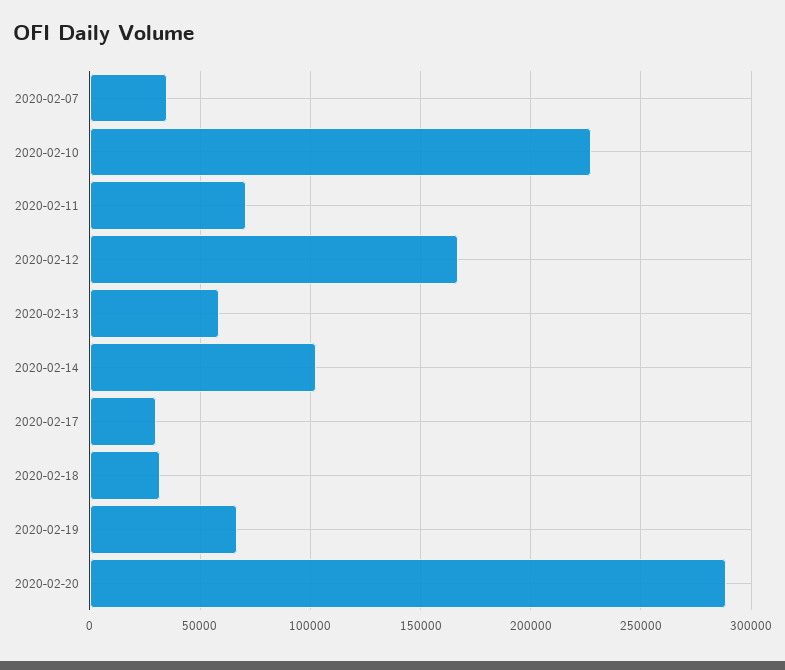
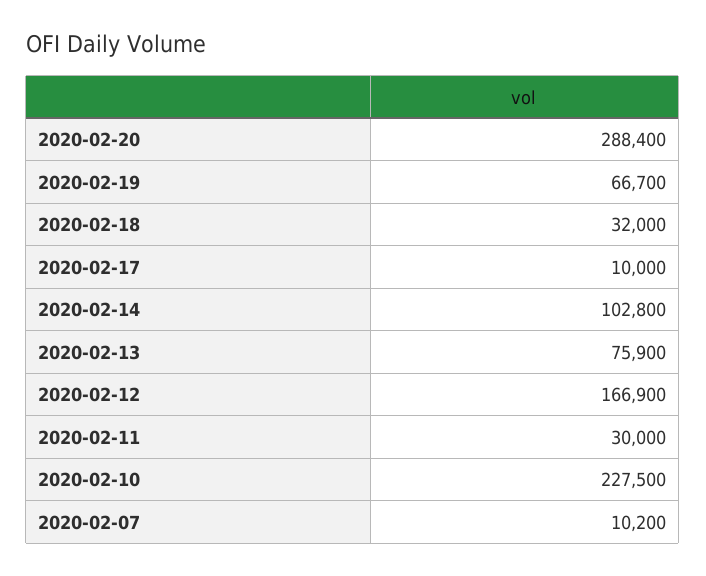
2020-02-07: 35000 -> 10200
2020-02-11: 70000 -> 30000
2020-02-13: 60000 -> 75900
2020-02-17: 30000 -> 10000

